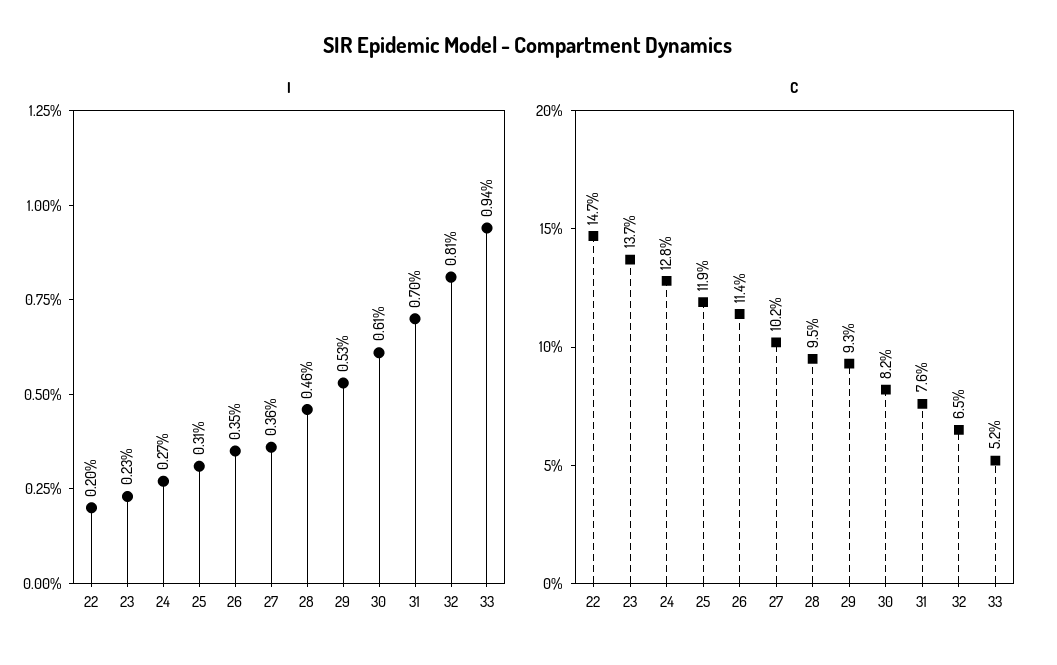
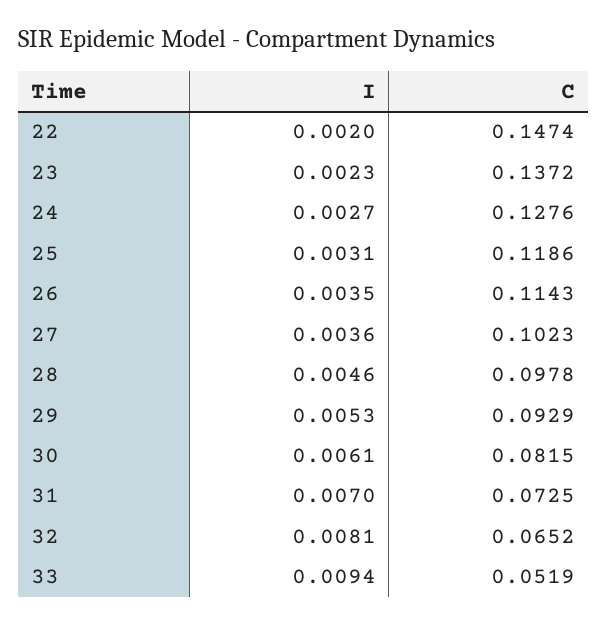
C, 28: 0.095 -> 0.0978
C, 31: 0.076 -> 0.0725

